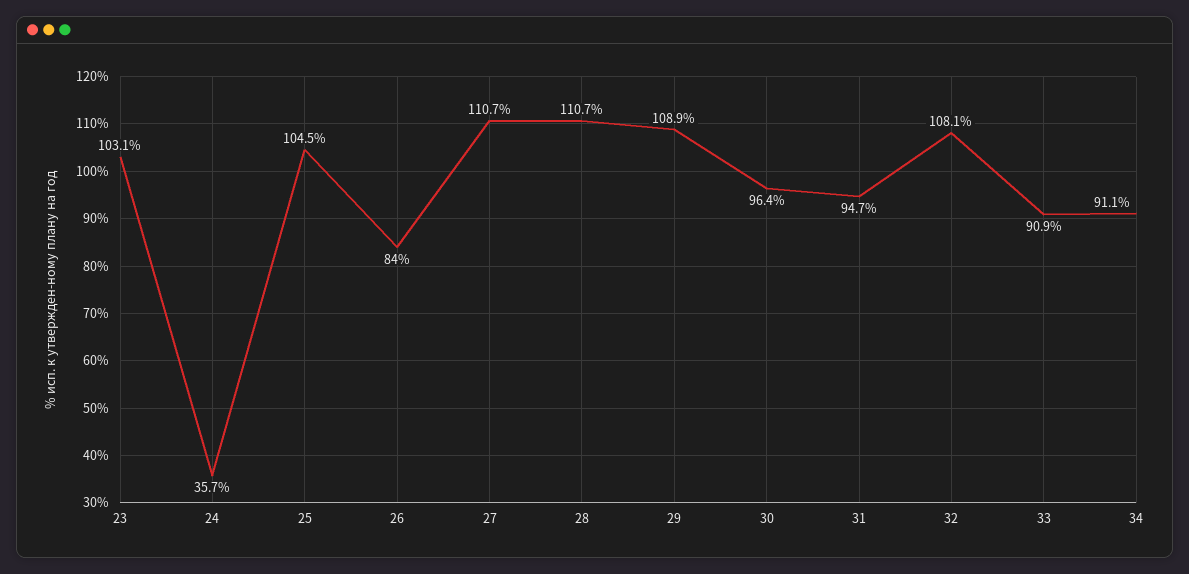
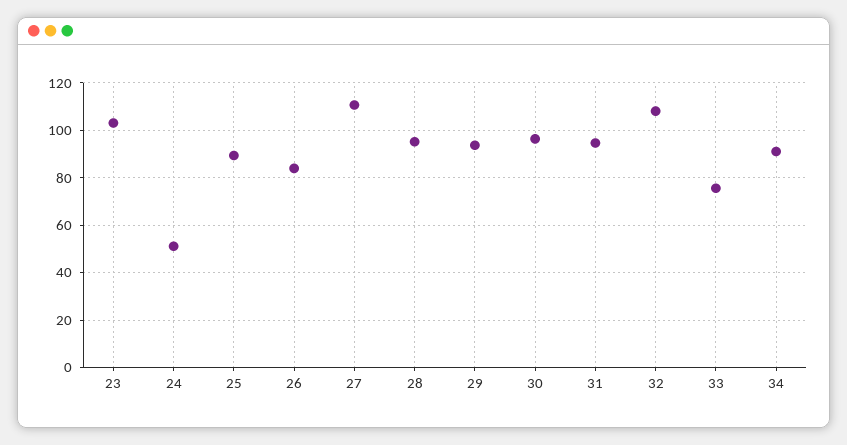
24: 35.7 -> 50
25: 104.5 -> 90
28: 110.7 -> 95
29: 108.9 -> 95
33: 90.9 -> 75

